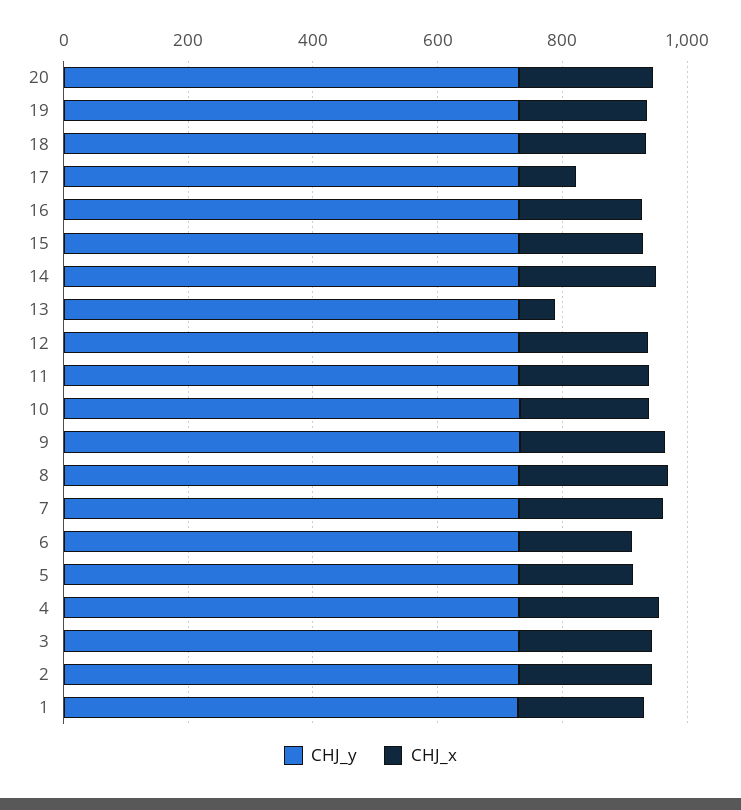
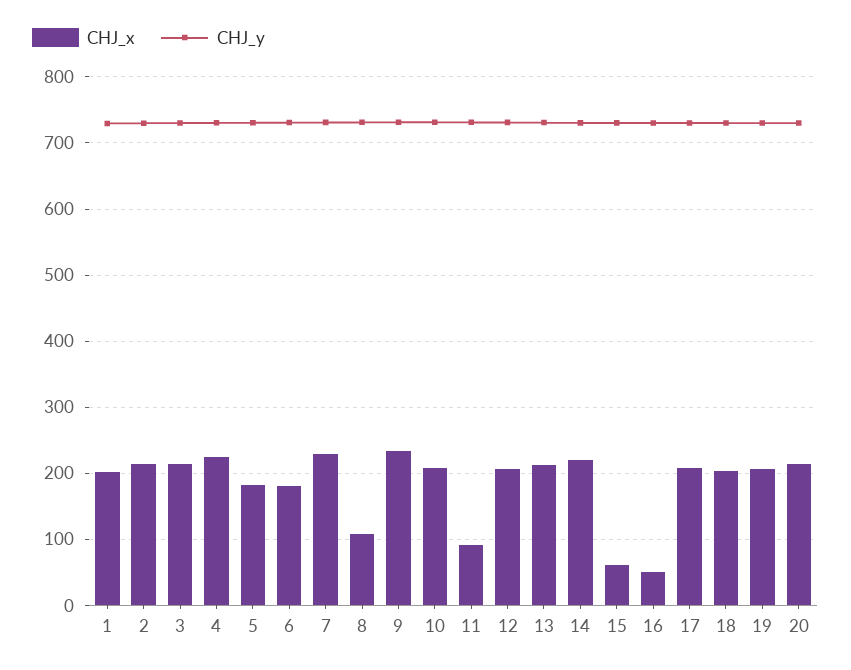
CHJ_x, 17: 100 -> 210
CHJ_x, 16: 200 -> 50
CHJ_x, 15: 200 -> 60
CHJ_x, 13: 50 -> 210
CHJ_x, 11: 200 -> 90
CHJ_x, 8: 250 -> 110

